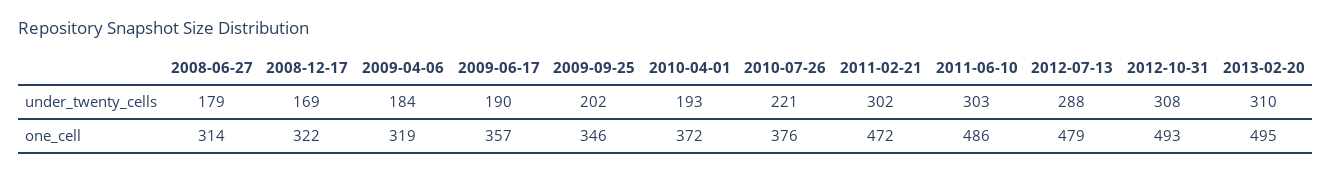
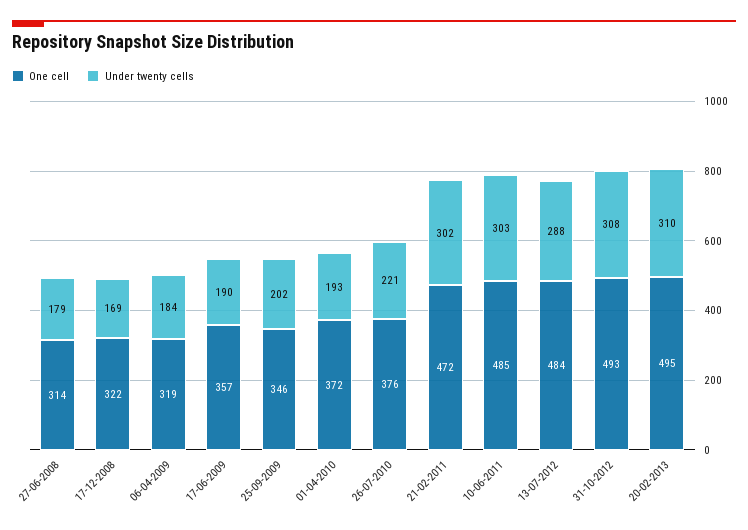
one_cell, 2011-06-10: 486 -> 485
one_cell, 2012-07-13: 479 -> 484

